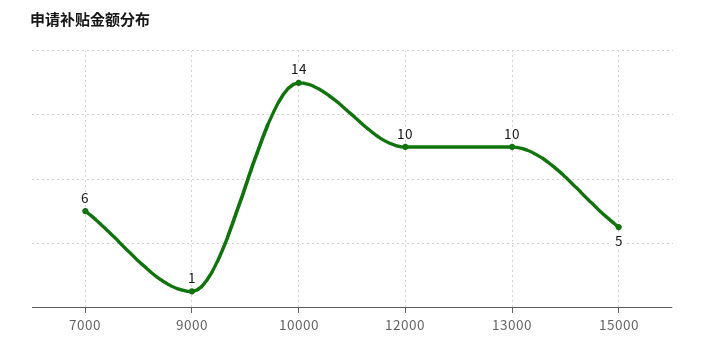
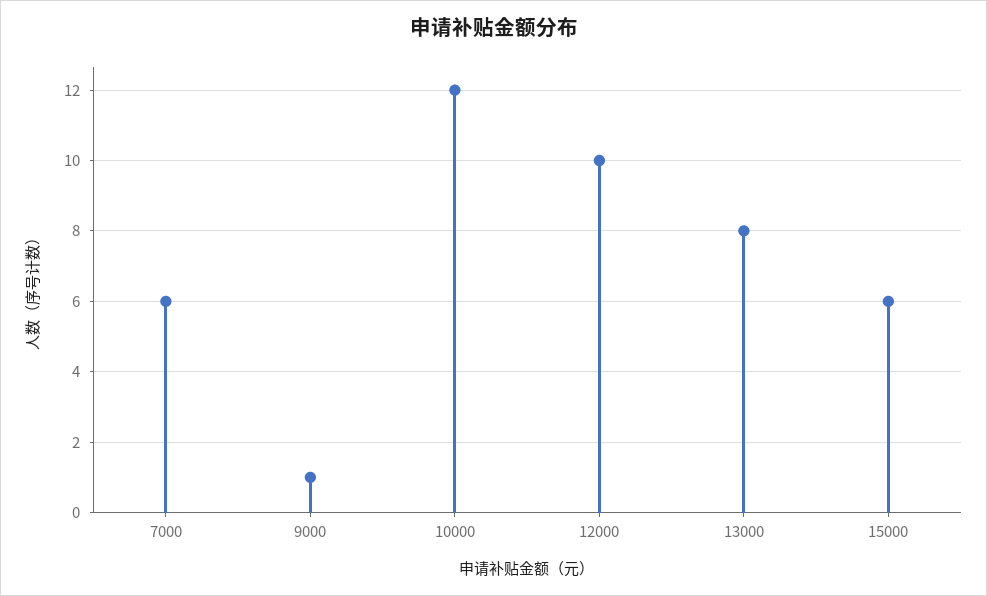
10000: 14 -> 12
13000: 10 -> 8
15000: 5 -> 6

